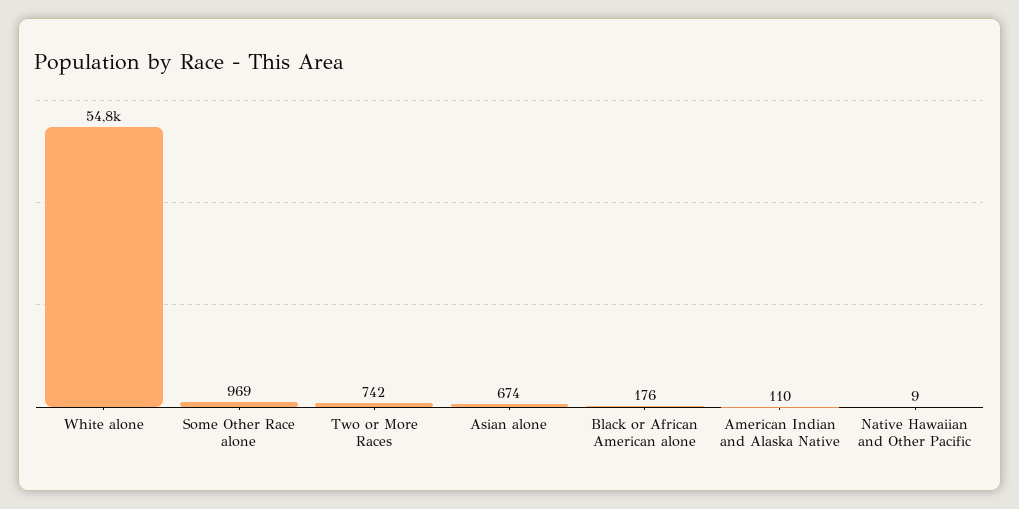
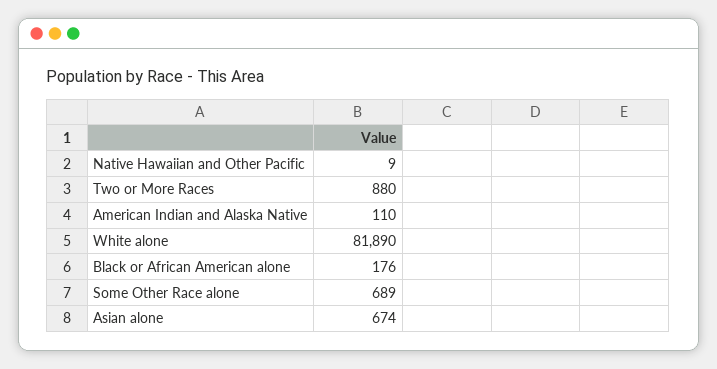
White alone: 54800 -> 81890
Some Other Race alone: 969 -> 689
Two or More Races: 742 -> 880

